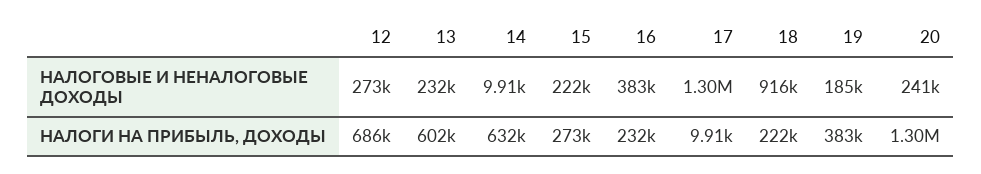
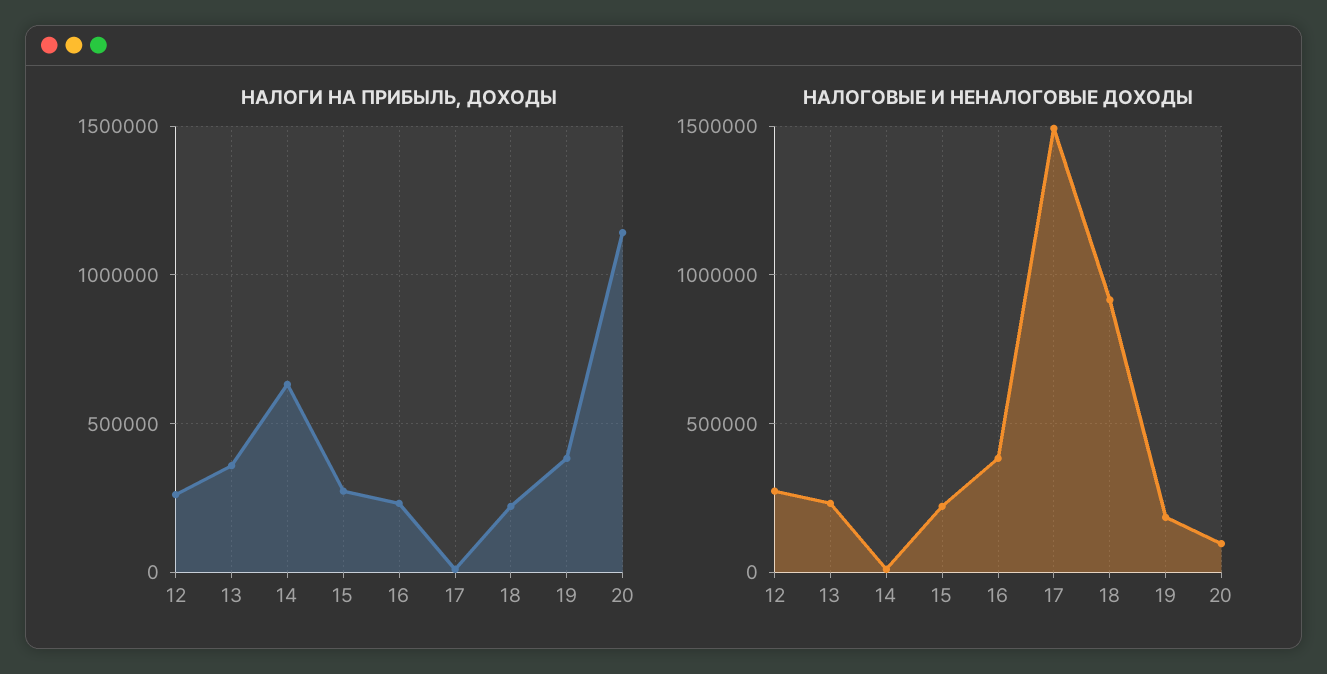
НАЛОГОВЫЕ И НЕНАЛОГОВЫЕ ДОХОДЫ, 17: 1300000 -> 1500000
НАЛОГОВЫЕ И НЕНАЛОГОВЫЕ ДОХОДЫ, 20: 241000 -> 100000
НАЛОГИ НА ПРИБЫЛЬ, ДОХОДЫ, 12: 686000 -> 250000
НАЛОГИ НА ПРИБЫЛЬ, ДОХОДЫ, 13: 602000 -> 350000
НАЛОГИ НА ПРИБЫЛЬ, ДОХОДЫ, 20: 1300000 -> 1150000

